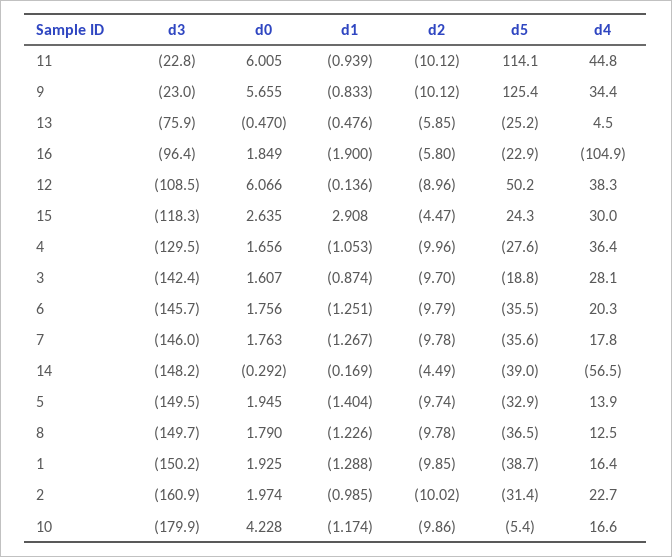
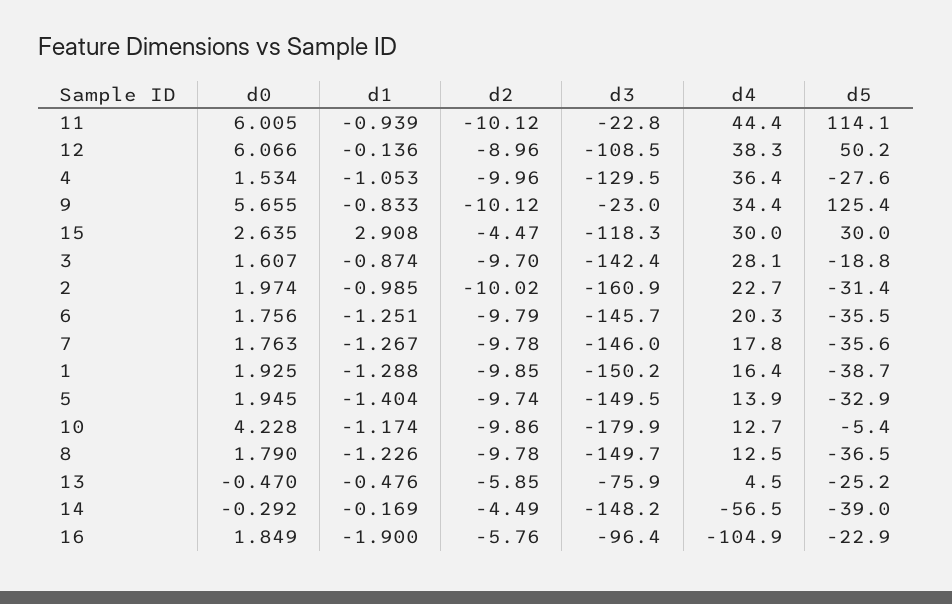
d4, 11: 44.8 -> 44.4
d2, 16: -5.8 -> -5.76
d5, 15: 24.3 -> 30
d0, 4: 1.656 -> 1.534
d4, 10: 16.6 -> 12.7

